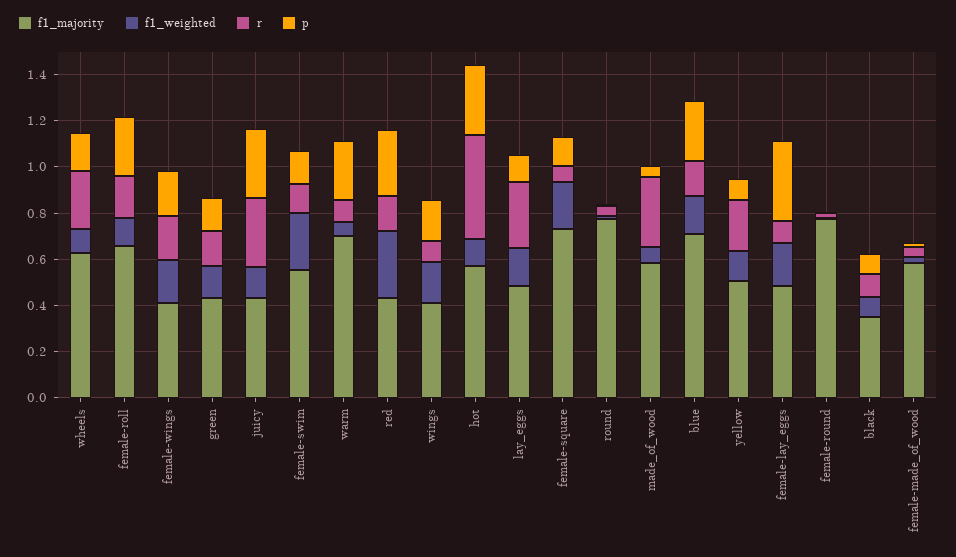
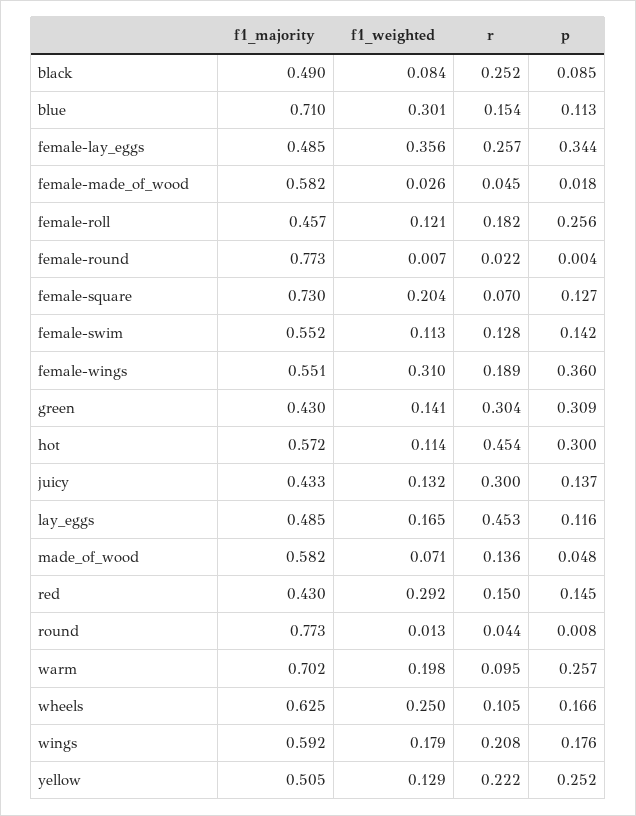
f1_weighted, wheels: 0.1 -> 0.25
r, wheels: 0.25 -> 0.105
f1_majority, female-roll: 0.65 -> 0.457
f1_majority, female-wings: 0.4 -> 0.551
f1_weighted, female-wings: 0.2 -> 0.31
p, female-wings: 0.2 -> 0.36
r, green: 0.15 -> 0.304
p, green: 0.15 -> 0.309
p, juicy: 0.3 -> 0.137
f1_weighted, female-swim: 0.25 -> 0.113
f1_weighted, warm: 0.05 -> 0.198
p, red: 0.3 -> 0.145
f1_majority, wings: 0.4 -> 0.592
r, wings: 0.1 -> 0.208
r, lay_eggs: 0.3 -> 0.453
r, made_of_wood: 0.3 -> 0.136
f1_weighted, blue: 0.15 -> 0.301
p, blue: 0.25 -> 0.113
p, yellow: 0.1 -> 0.252
f1_weighted, female-lay_eggs: 0.2 -> 0.356
r, female-lay_eggs: 0.1 -> 0.257
f1_majority, black: 0.35 -> 0.49
r, black: 0.1 -> 0.252

